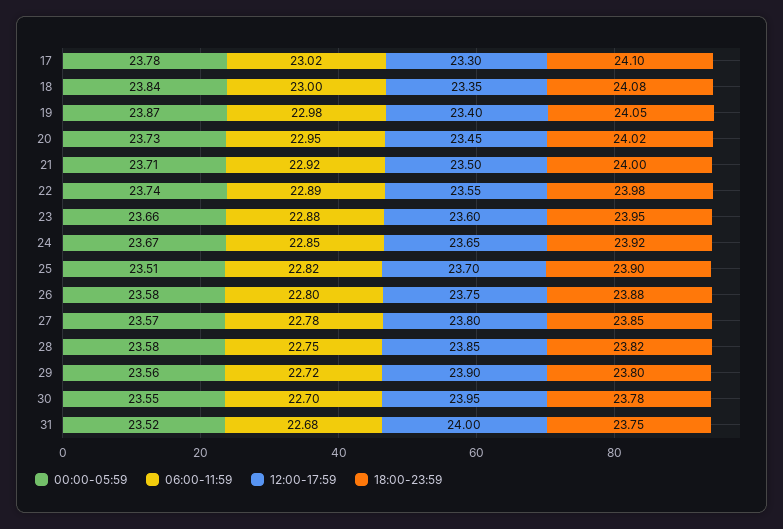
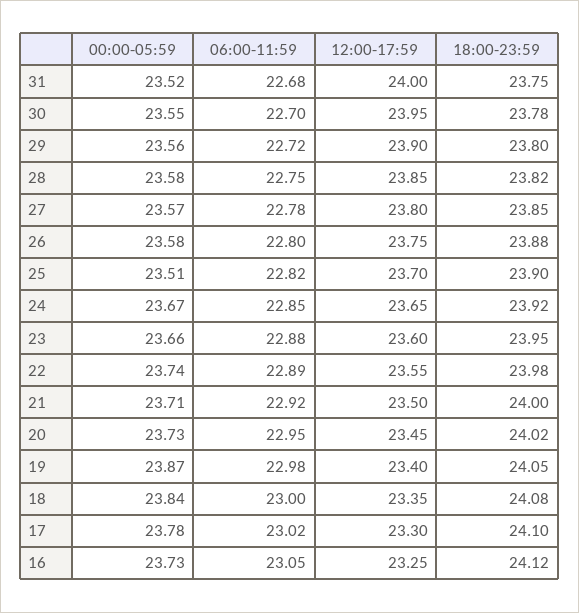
00:00-05:59, 16: none -> 23.73
06:00-11:59, 16: none -> 23.05
12:00-17:59, 16: none -> 23.25
18:00-23:59, 16: none -> 24.12

